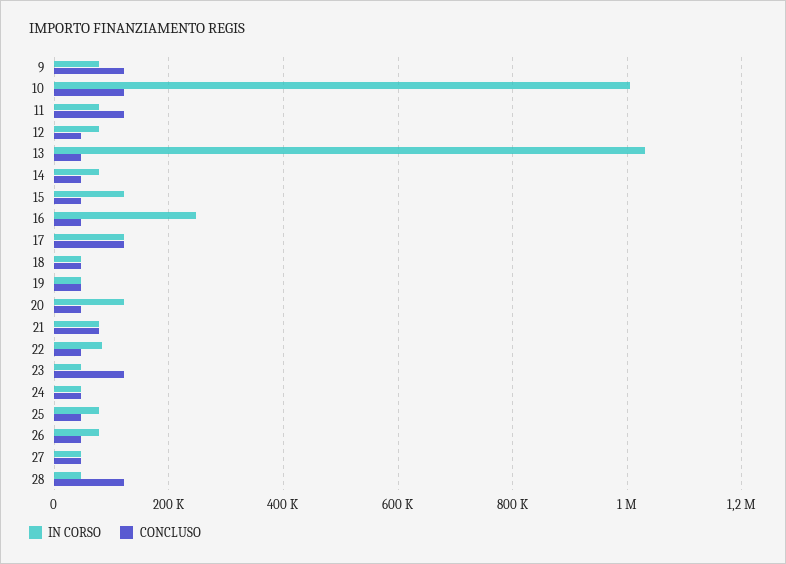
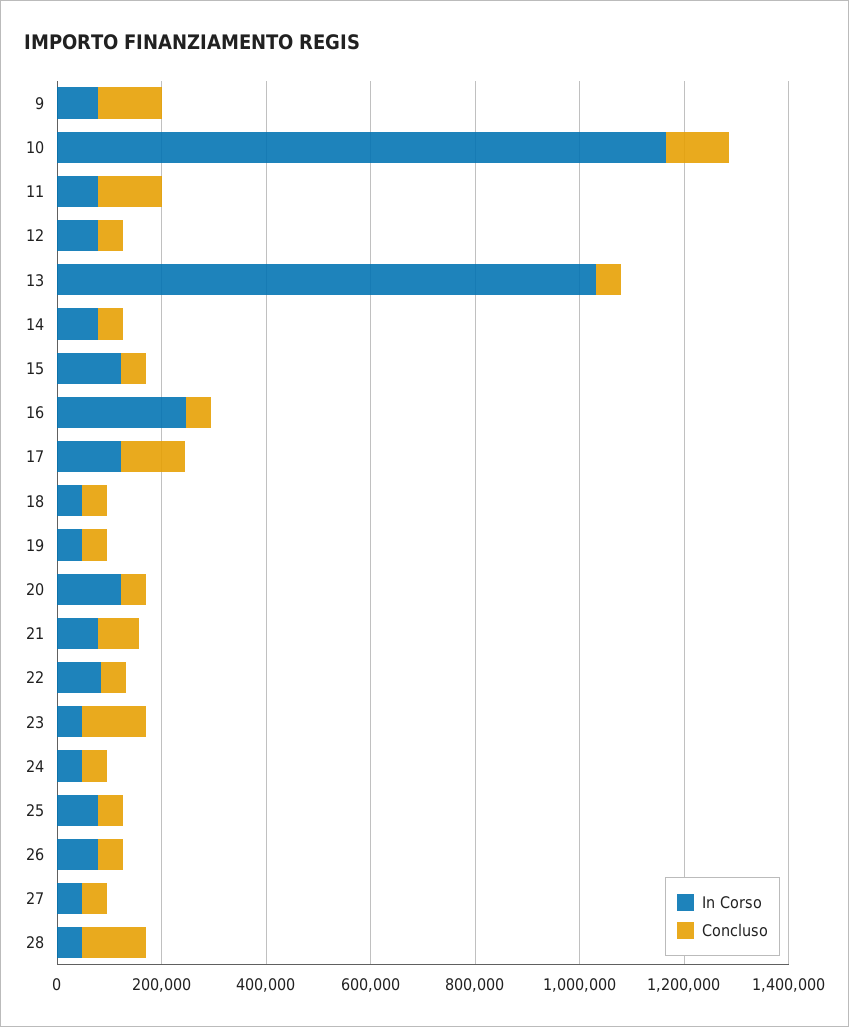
IN CORSO, 10: 1000000 -> 1150000

